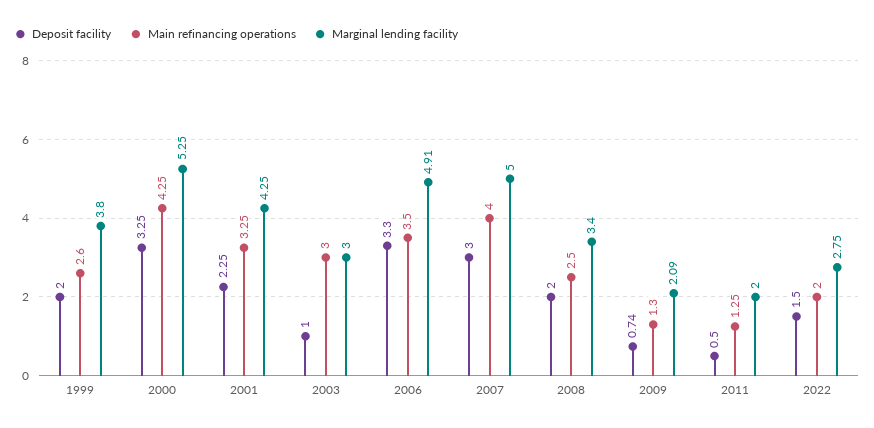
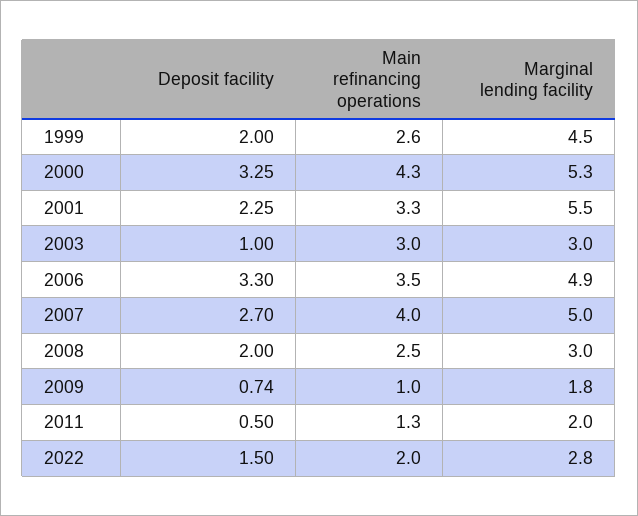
Marginal lending facility, 1999: 3.8 -> 4.5
Marginal lending facility, 2001: 4.25 -> 5.5
Deposit facility, 2007: 3 -> 2.7
Marginal lending facility, 2008: 3.4 -> 3
Main refinancing operations, 2009: 1.3 -> 1
Marginal lending facility, 2009: 2.09 -> 1.8

